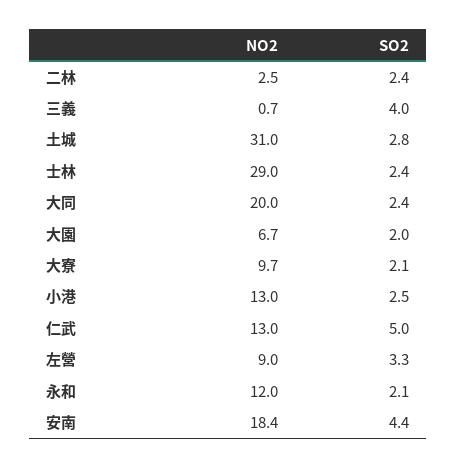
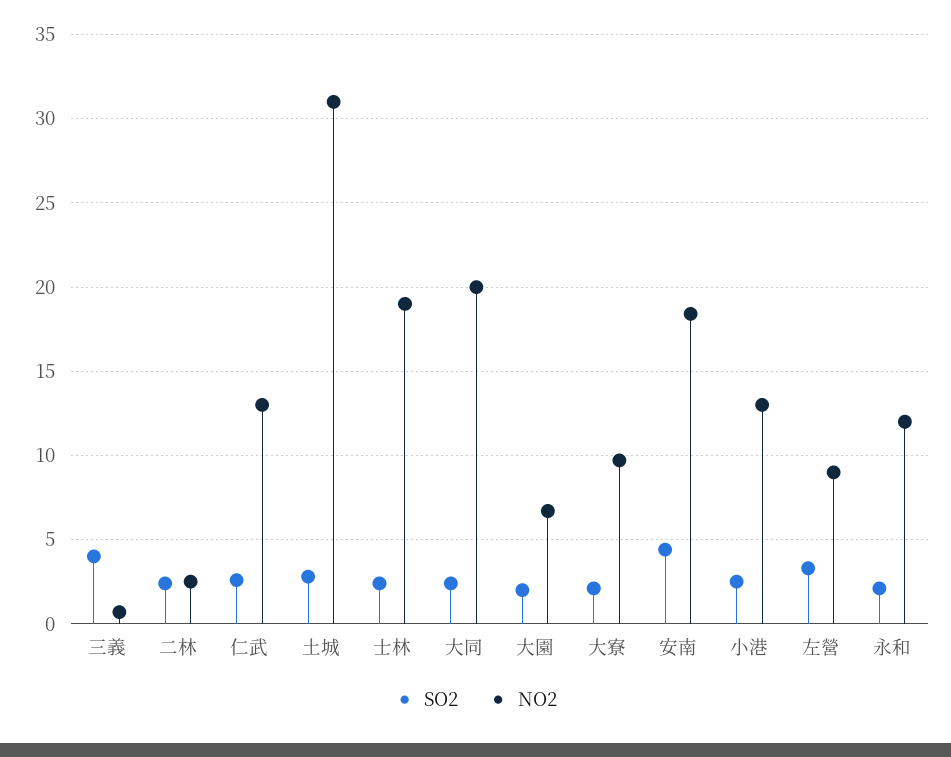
NO2, 士林: 29 -> 19
SO2, 仁武: 5 -> 2.5

